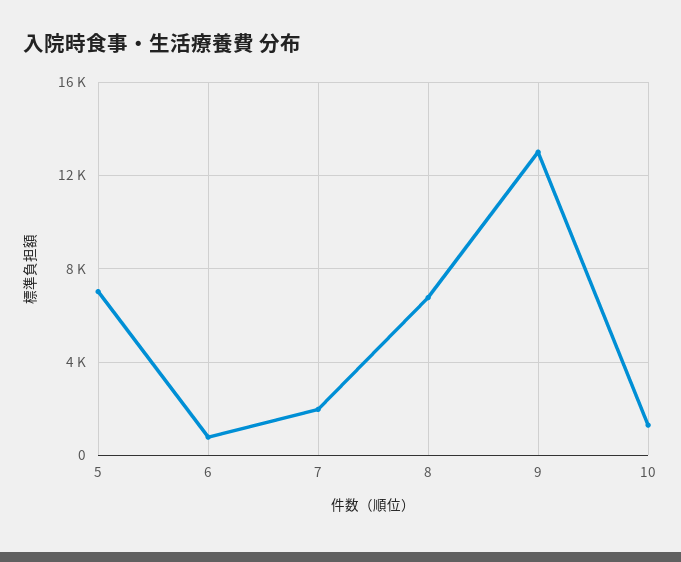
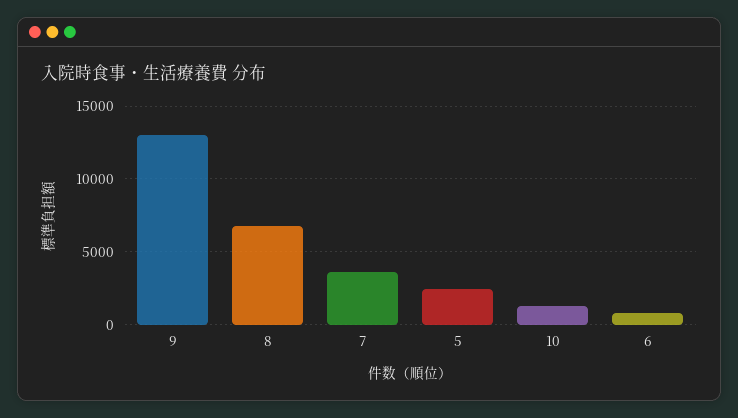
5: 7000 -> 2500
7: 2000 -> 3500

